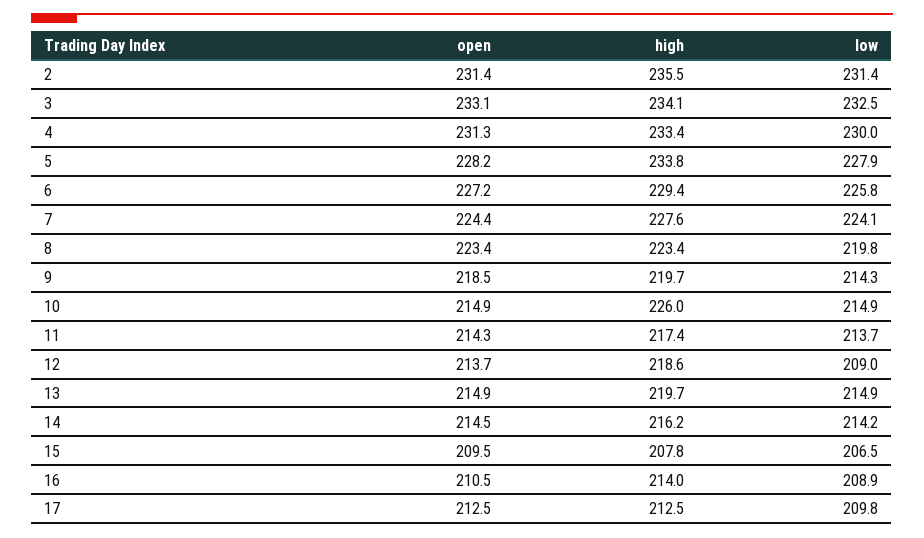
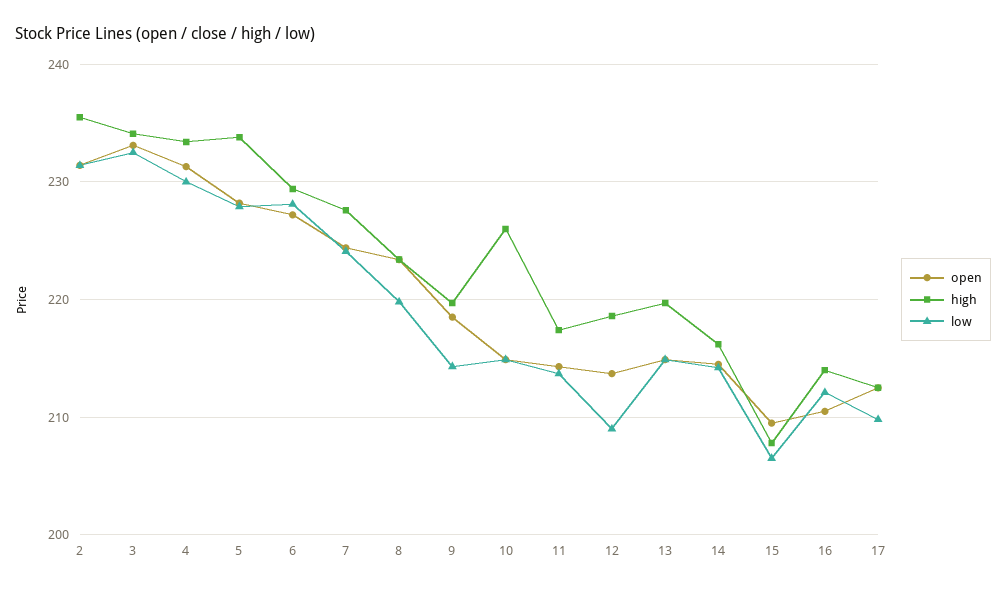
low, 6: 225.8 -> 228
low, 16: 208.9 -> 212

